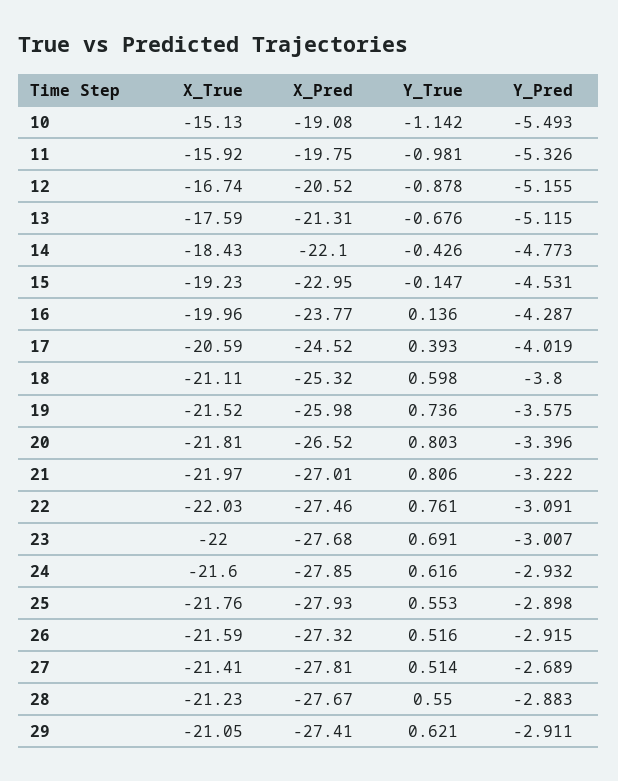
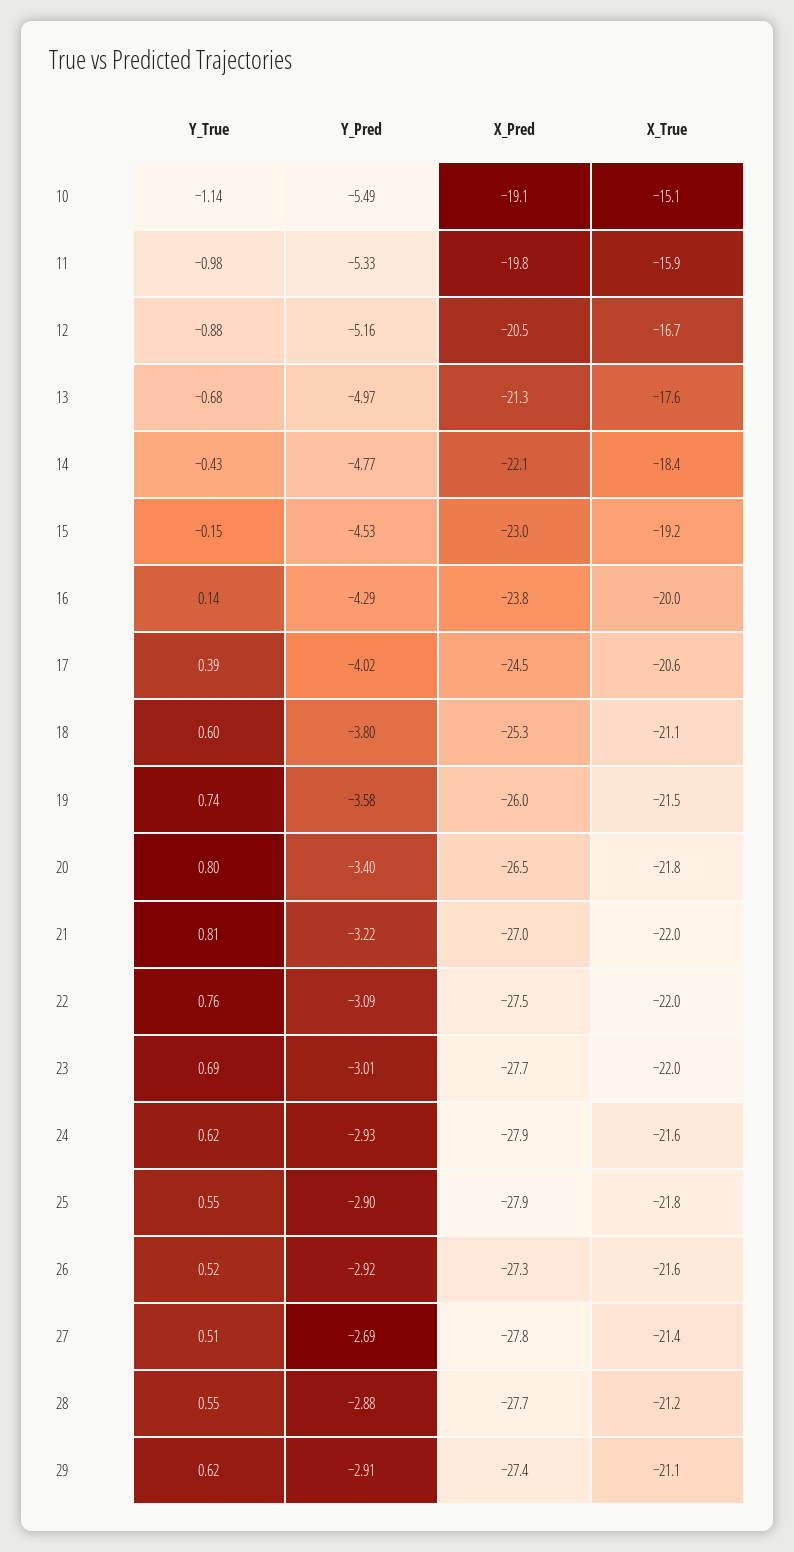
Y_Pred, 13: -5.115 -> -4.97

